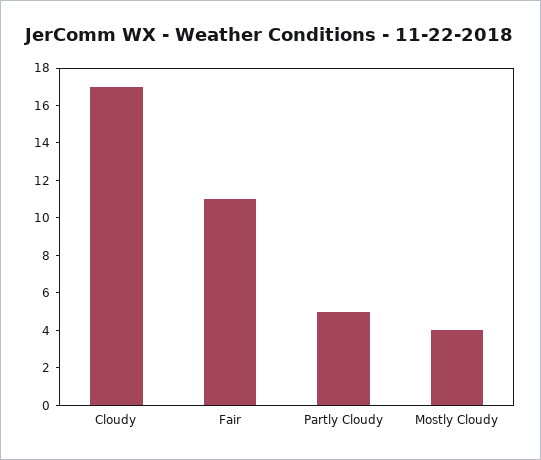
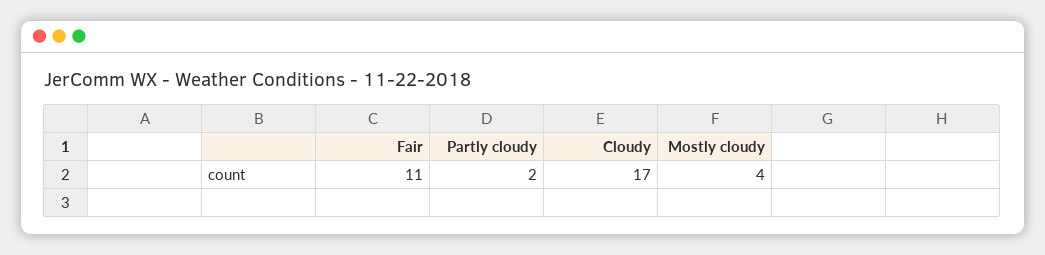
Partly Cloudy: 5 -> 2

